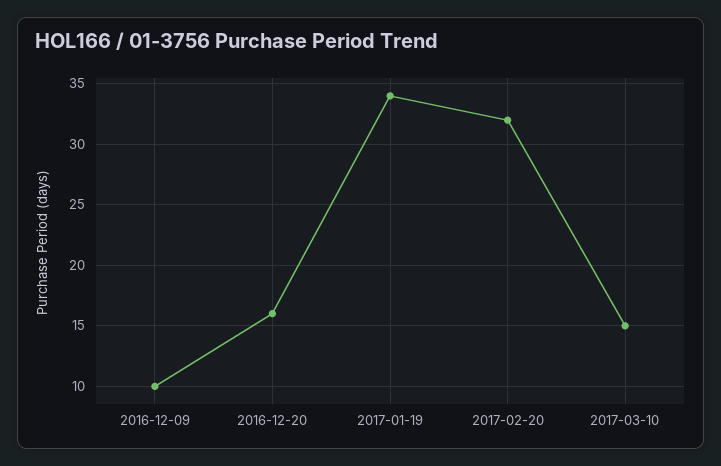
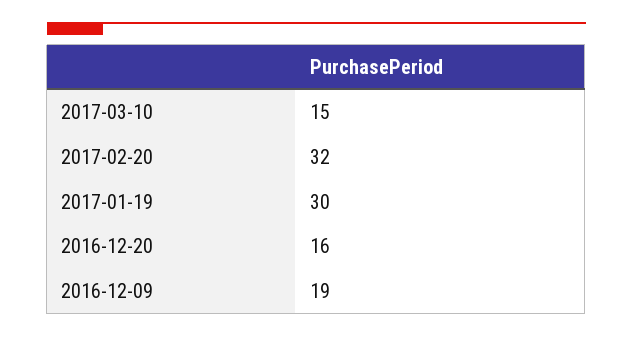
2016-12-09: 10 -> 19
2017-01-19: 34 -> 30

